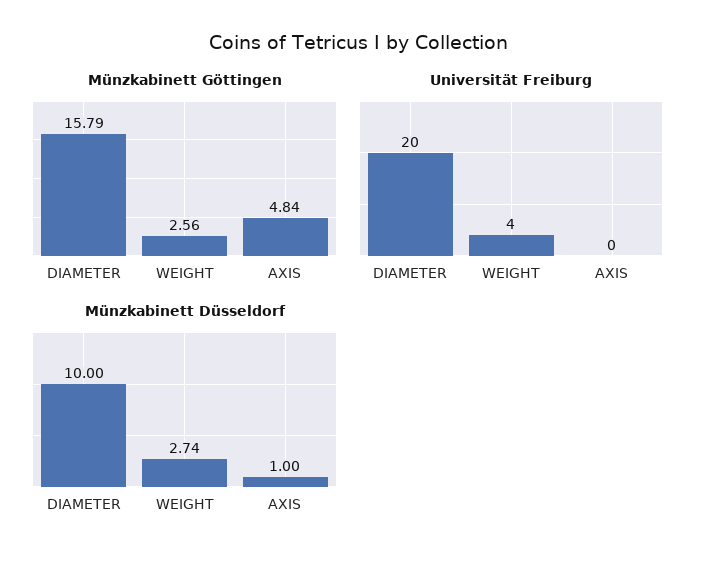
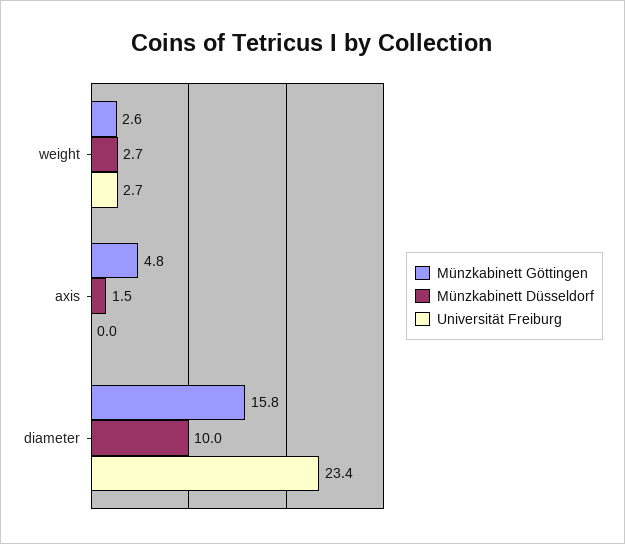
Universität Freiburg, DIAMETER: 20 -> 23.4
Universität Freiburg, WEIGHT: 4 -> 2.7
Münzkabinett Düsseldorf, AXIS: 1 -> 1.5

